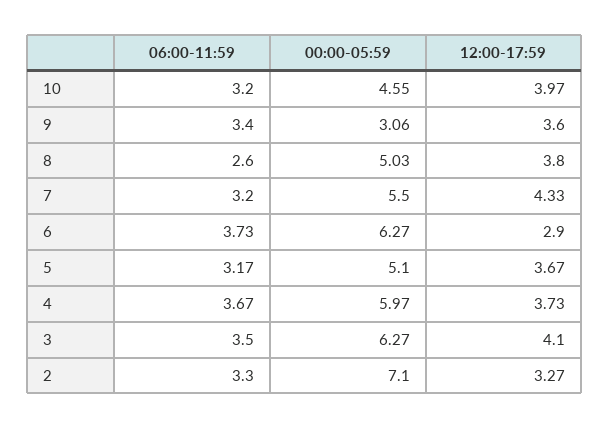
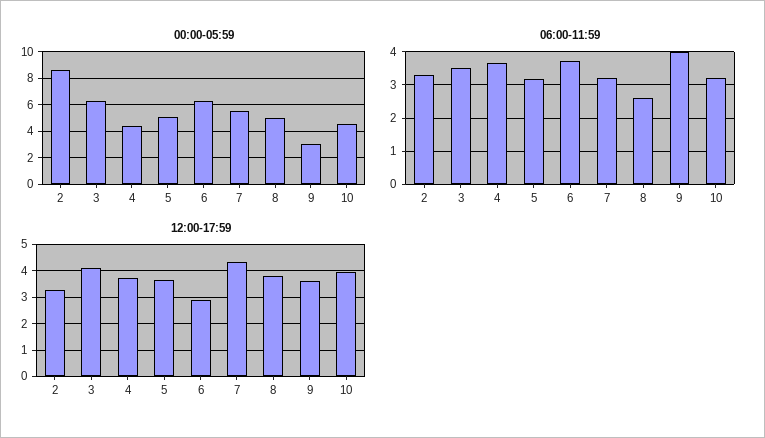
06:00-11:59, 9: 3.4 -> 4
00:00-05:59, 4: 5.97 -> 4.5
00:00-05:59, 2: 7.1 -> 8.5

